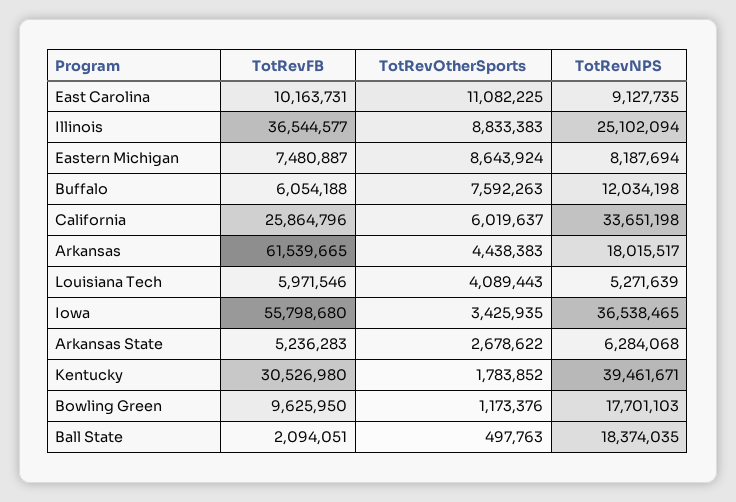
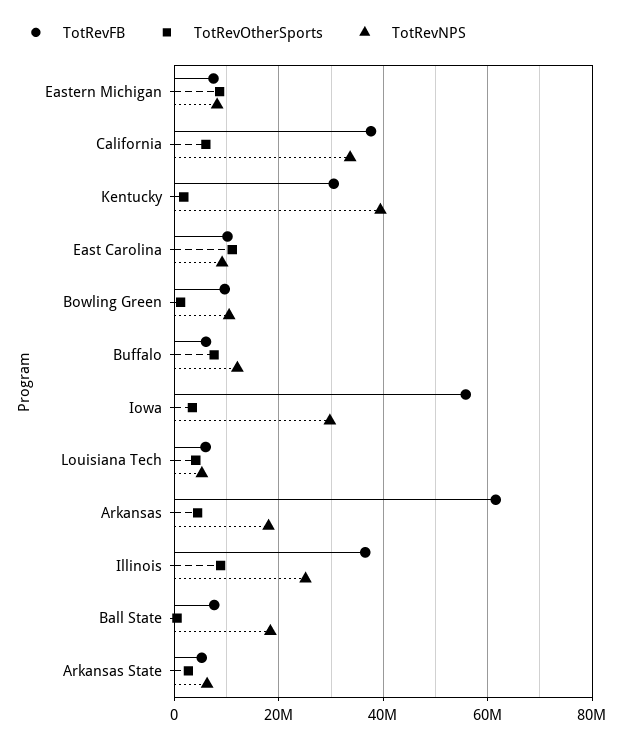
TotRevFB, California: 25864796 -> 38000000
TotRevNPS, Iowa: 36538465 -> 30000000
TotRevNPS, Bowling Green: 17701103 -> 10000000
TotRevFB, Ball State: 2094051 -> 8000000

